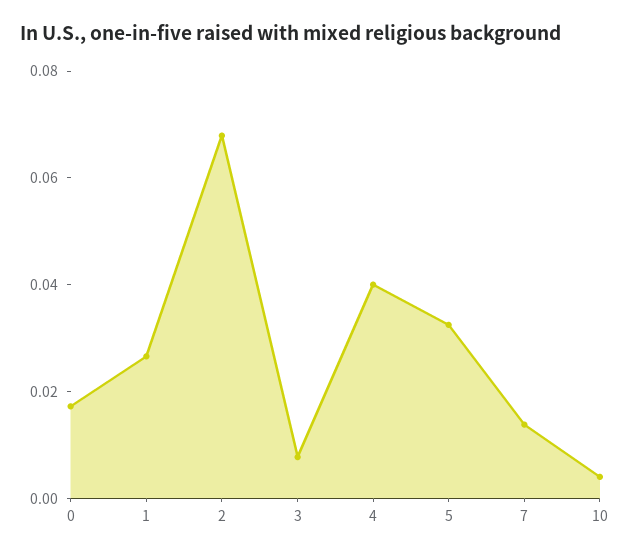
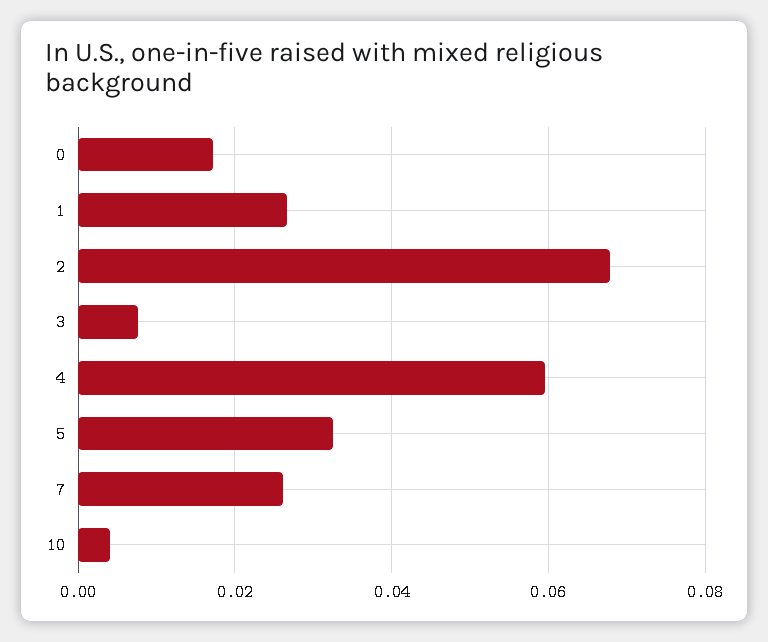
4: 0.04 -> 0.06
7: 0.015 -> 0.026

